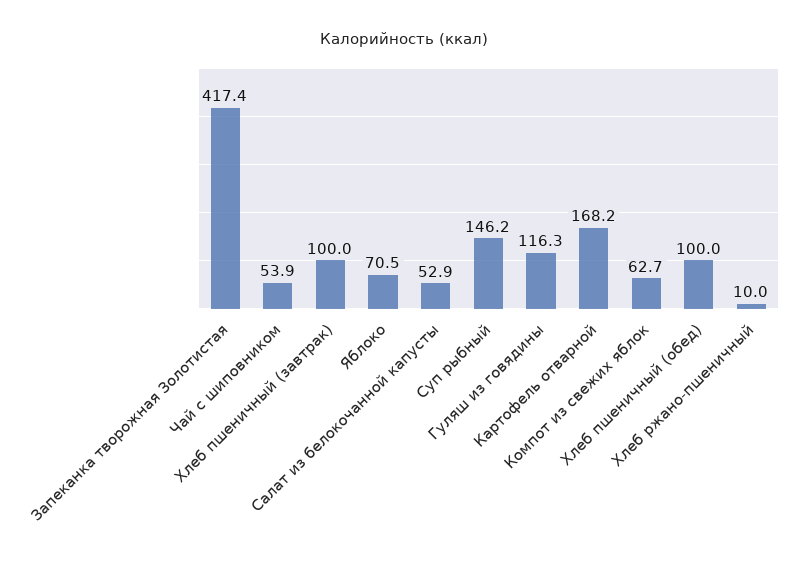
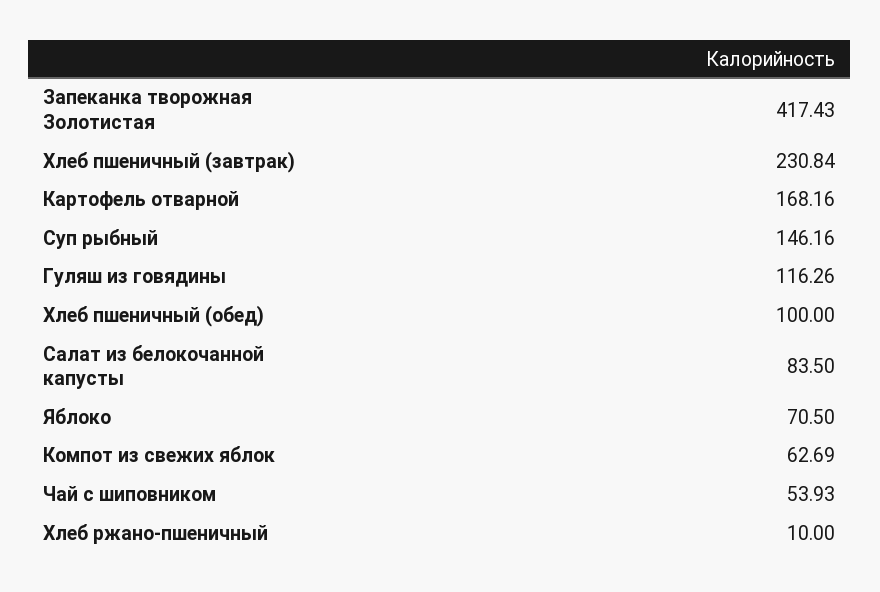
Хлеб пшеничный (завтрак): 100 -> 230.84
Салат из белокочанной капусты: 52.9 -> 83.5

